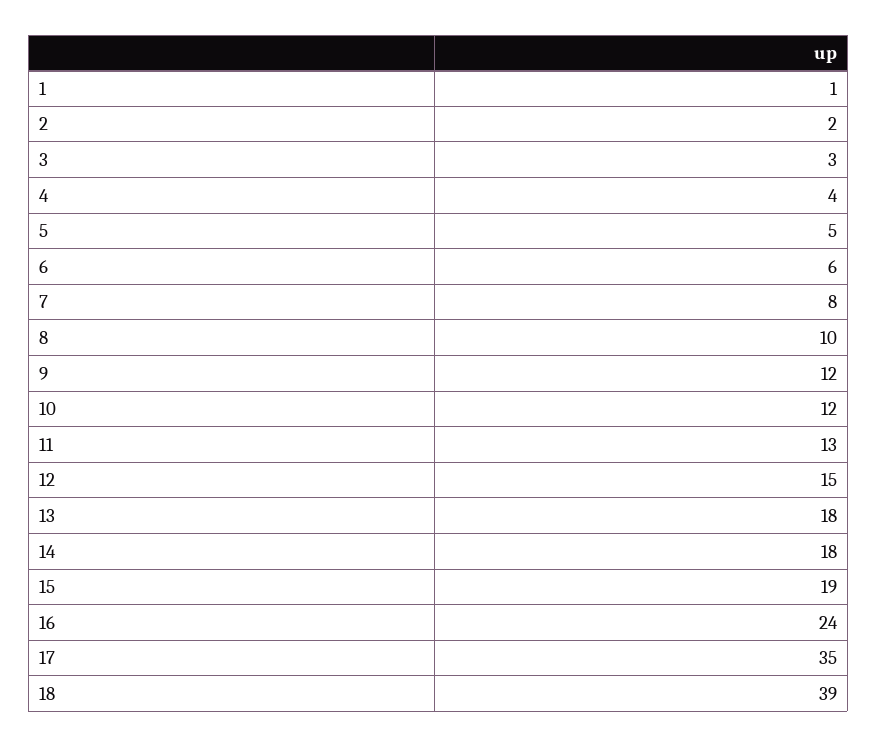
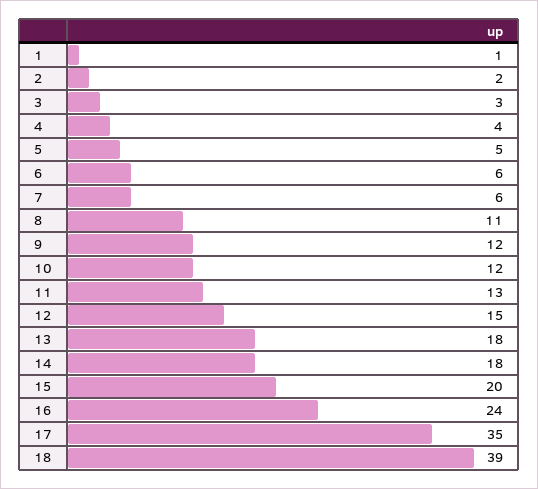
7: 8 -> 6
8: 10 -> 11
15: 19 -> 20

